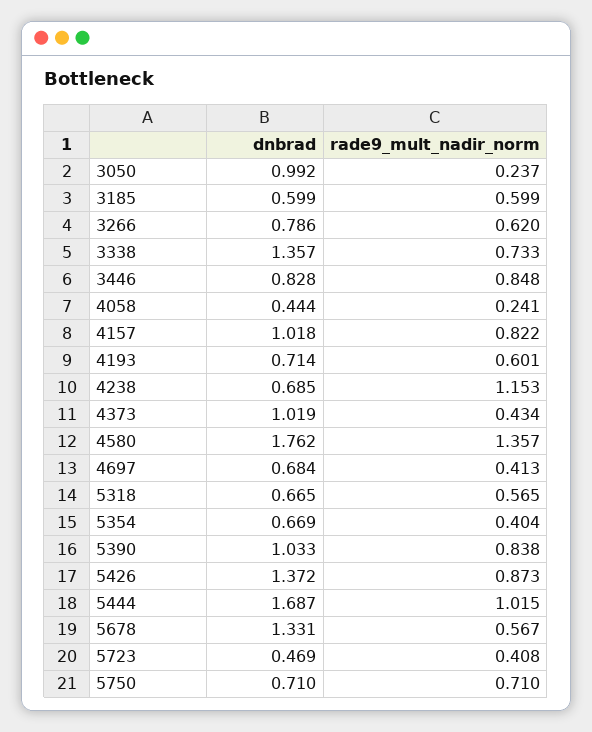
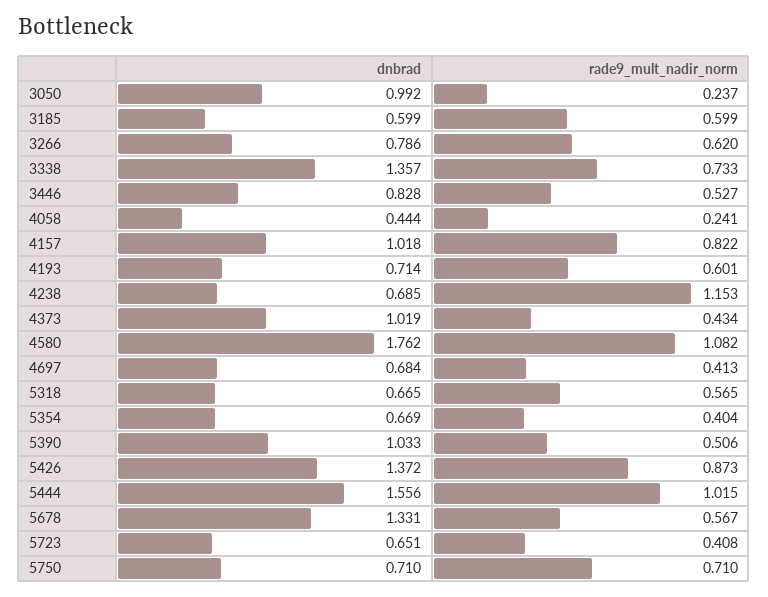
rade9_mult_nadir_norm, 3446: 0.848 -> 0.527
rade9_mult_nadir_norm, 4580: 1.357 -> 1.082
rade9_mult_nadir_norm, 5390: 0.838 -> 0.506
dnbrad, 5444: 1.687 -> 1.556
dnbrad, 5723: 0.469 -> 0.651

